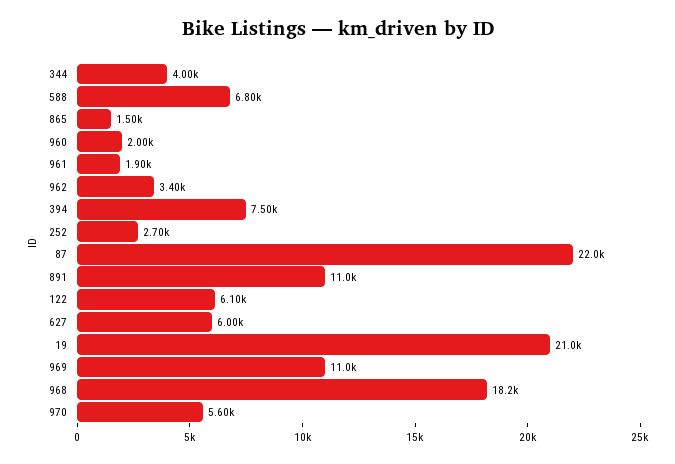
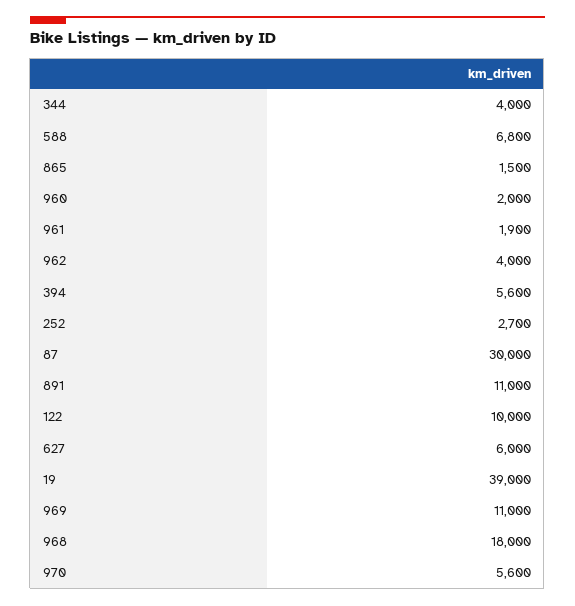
962: 3400 -> 4000
394: 7500 -> 5600
87: 22000 -> 30000
122: 6100 -> 10000
19: 21000 -> 39000
968: 18200 -> 18000

